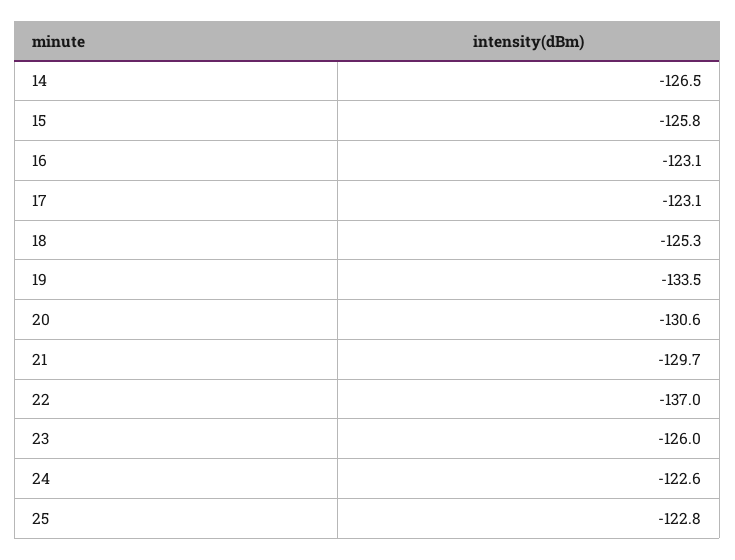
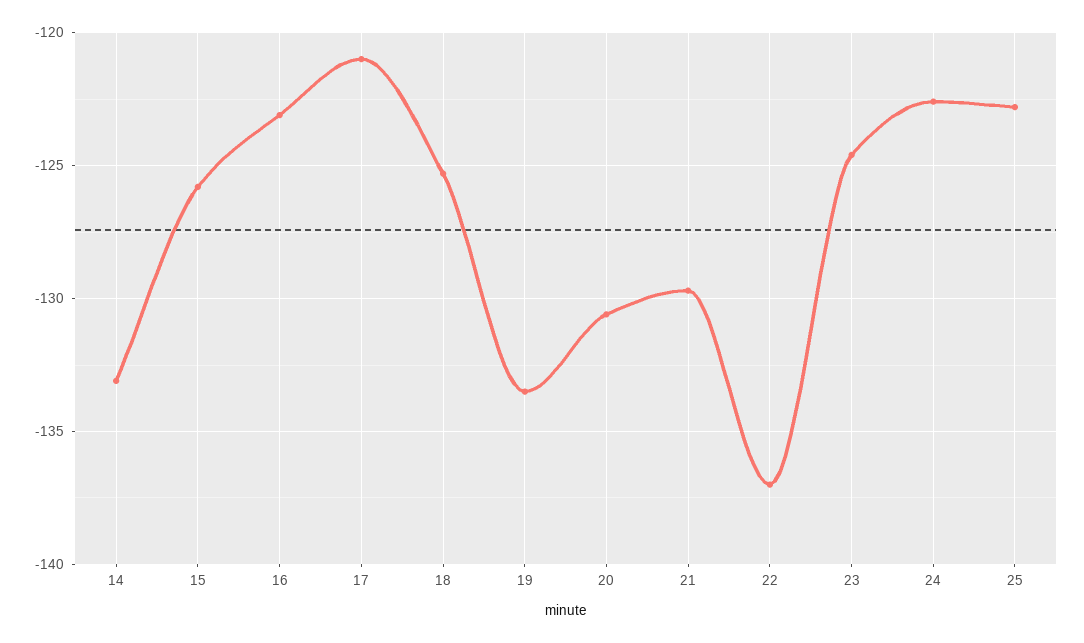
14: -126.5 -> -133
17: -123.1 -> -121
23: -126 -> -124.5

